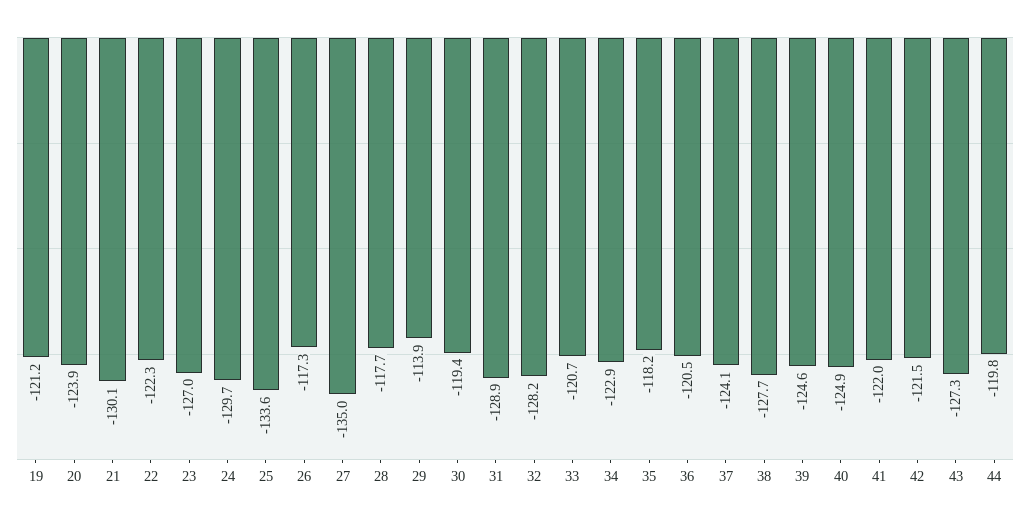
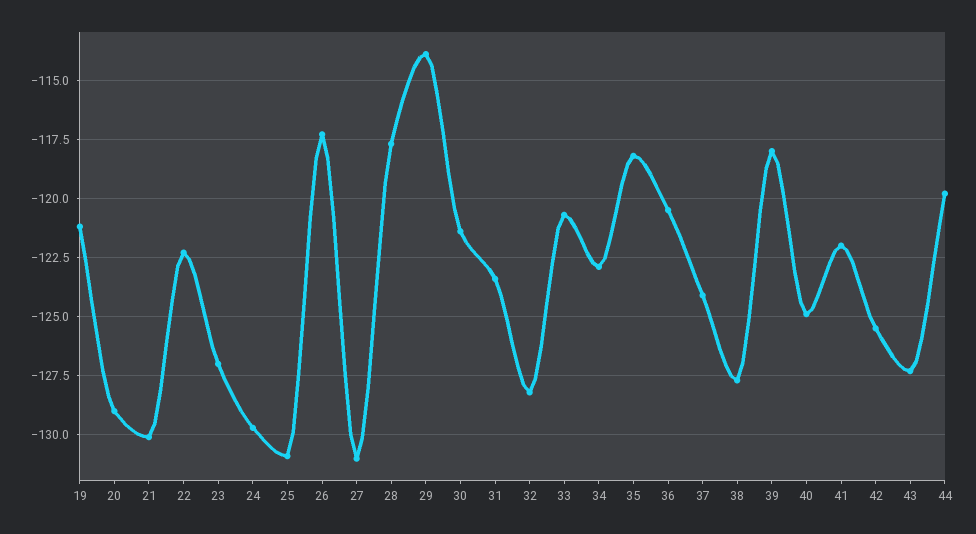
20: -123.9 -> -129
25: -133.6 -> -131
27: -135 -> -131
30: -119.4 -> -121.5
31: -128.9 -> -123.5
39: -124.6 -> -118
42: -121.5 -> -125.5

